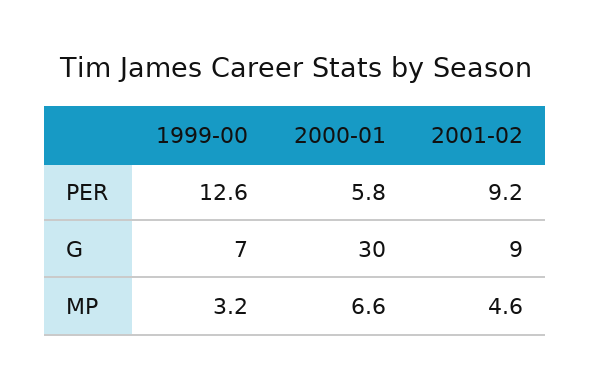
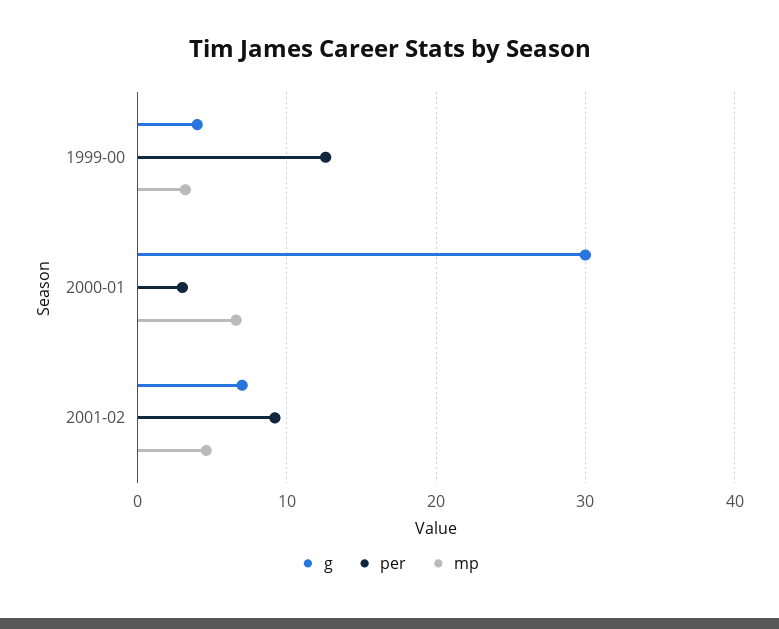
PER, 2000-01: 5.8 -> 3
G, 1999-00: 7 -> 4
G, 2001-02: 9 -> 7

